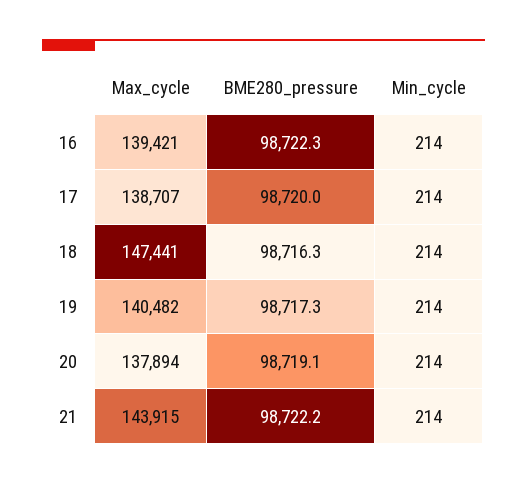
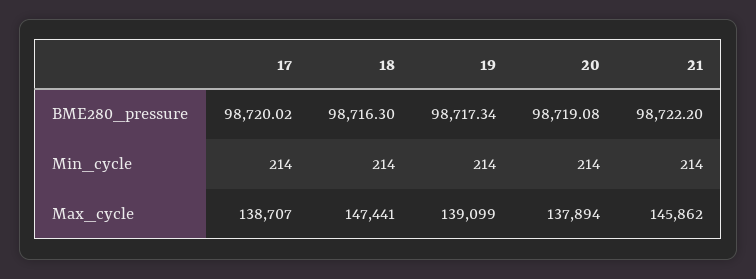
Max_cycle, 16: 139421 -> none
BME280_pressure, 16: 98722.3 -> none
Min_cycle, 16: 214 -> none
Max_cycle, 19: 140482 -> 139099
Max_cycle, 21: 143915 -> 145862

